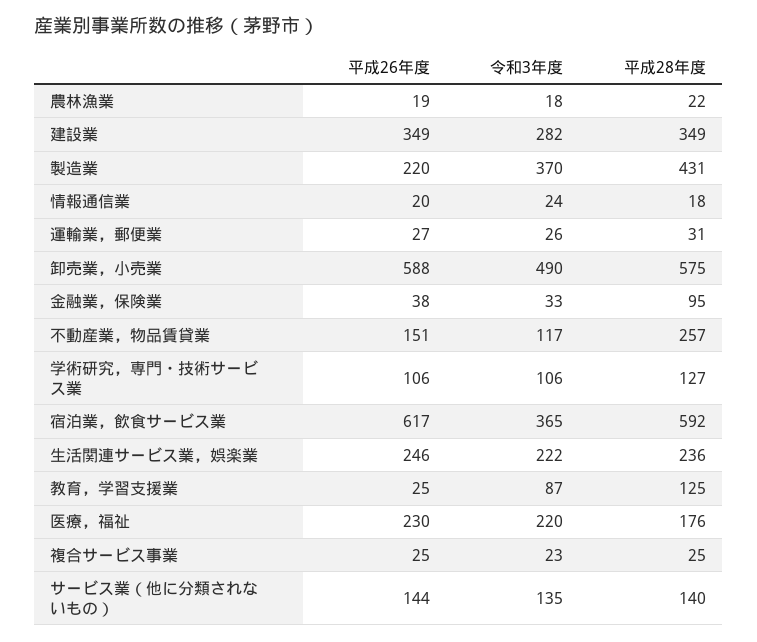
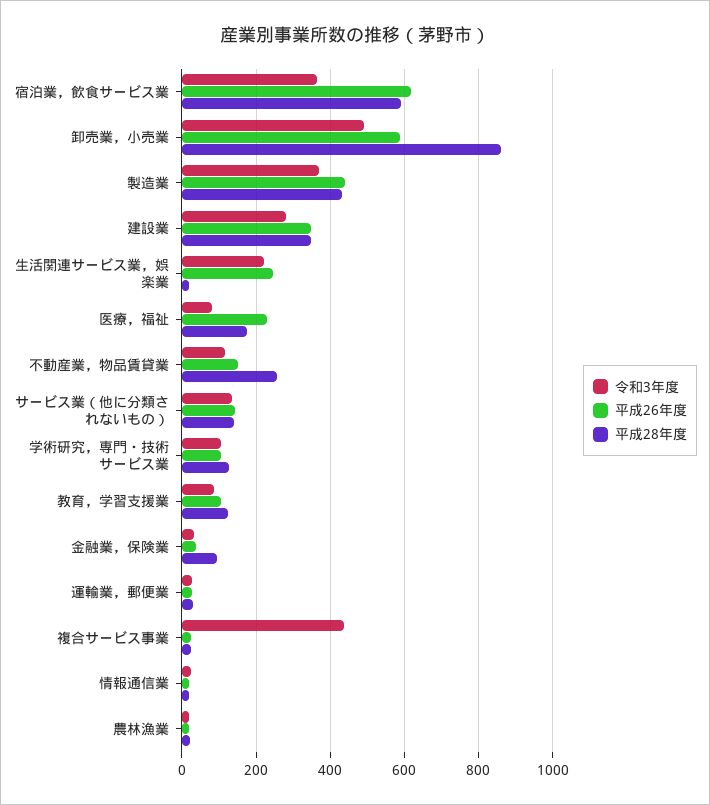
平成26年度, 製造業: 220 -> 440
平成28年度, 卸売業，小売業: 575 -> 860
平成28年度, 生活関連サービス業，娯楽業: 236 -> 20
平成26年度, 教育，学習支援業: 25 -> 100
令和3年度, 医療，福祉: 220 -> 80
令和3年度, 複合サービス事業: 23 -> 440

